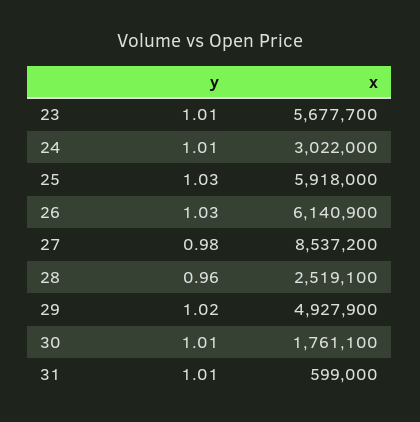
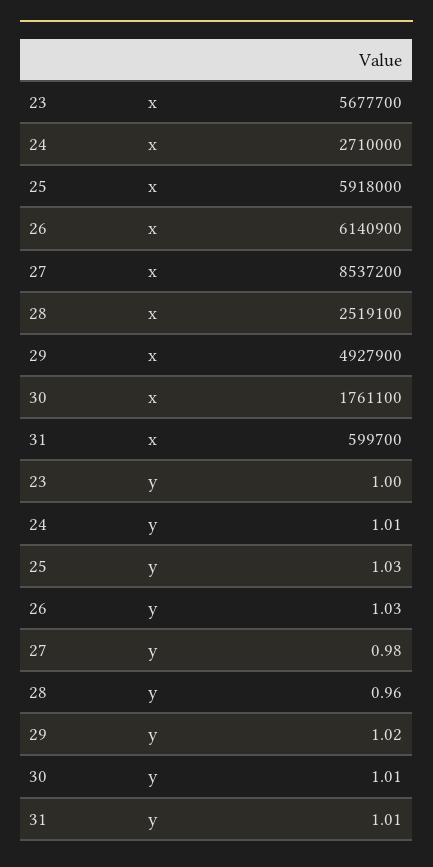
y, 23: 1.01 -> 1
x, 24: 3022000 -> 2710000
x, 31: 599000 -> 599700

